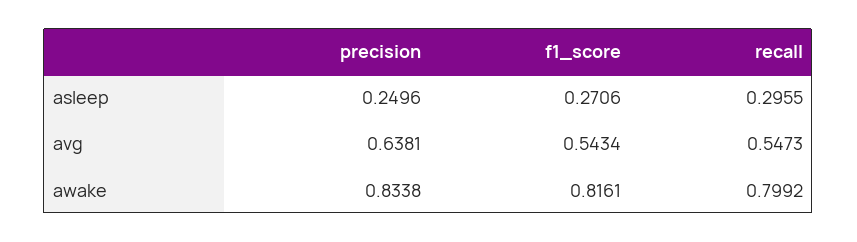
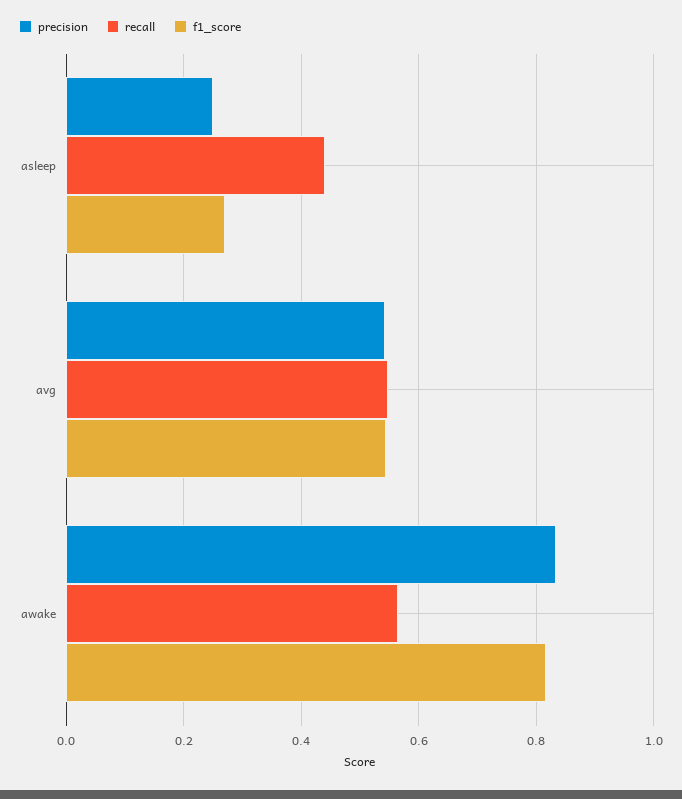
recall, asleep: 0.2955 -> 0.44
precision, avg: 0.6381 -> 0.54
recall, awake: 0.7992 -> 0.56

